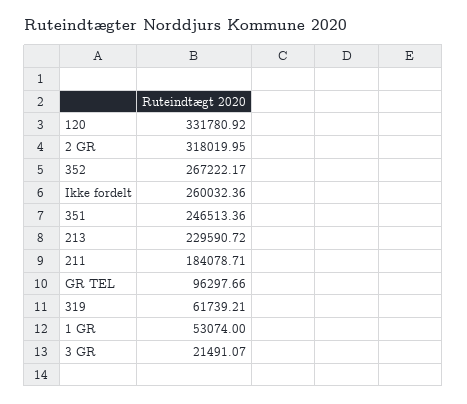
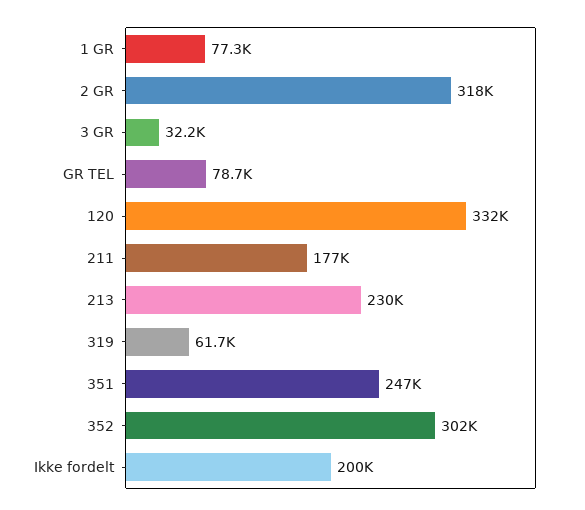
352: 267222.17 -> 302000
Ikke fordelt: 260032.36 -> 200000
211: 184078.71 -> 177000
GR TEL: 96297.66 -> 78700
1 GR: 53074 -> 77300
3 GR: 21491.07 -> 32200

